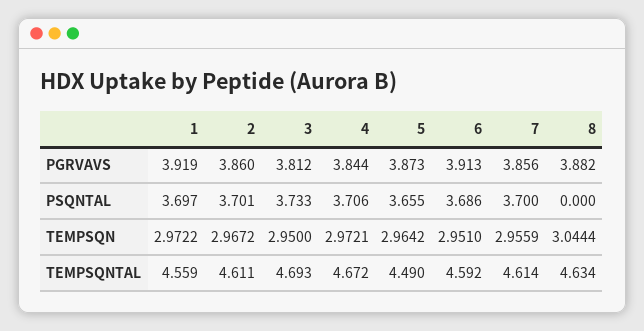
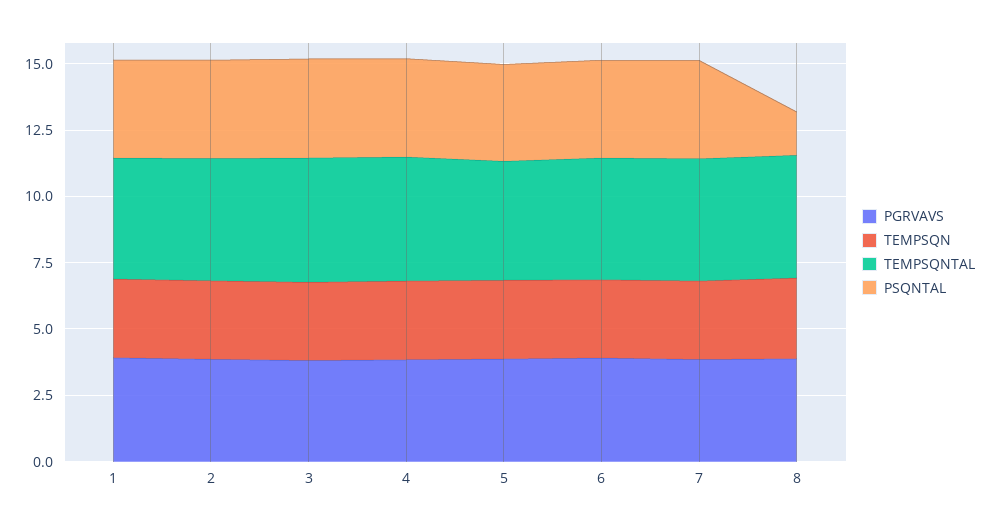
PSQNTAL, 8: 0 -> 1.5

